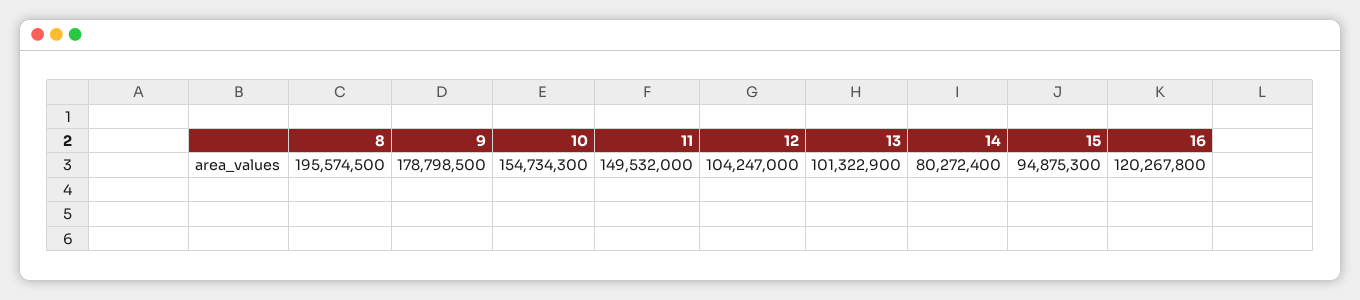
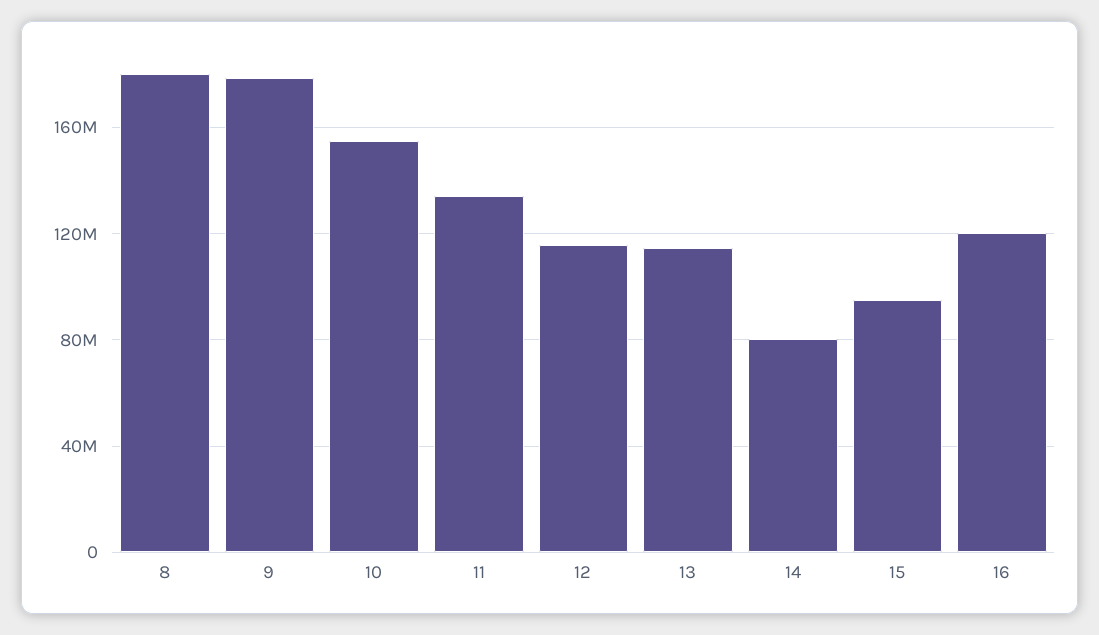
8: 195574500 -> 180000000
11: 149532000 -> 135000000
12: 104247000 -> 115000000
13: 101322900 -> 115000000

